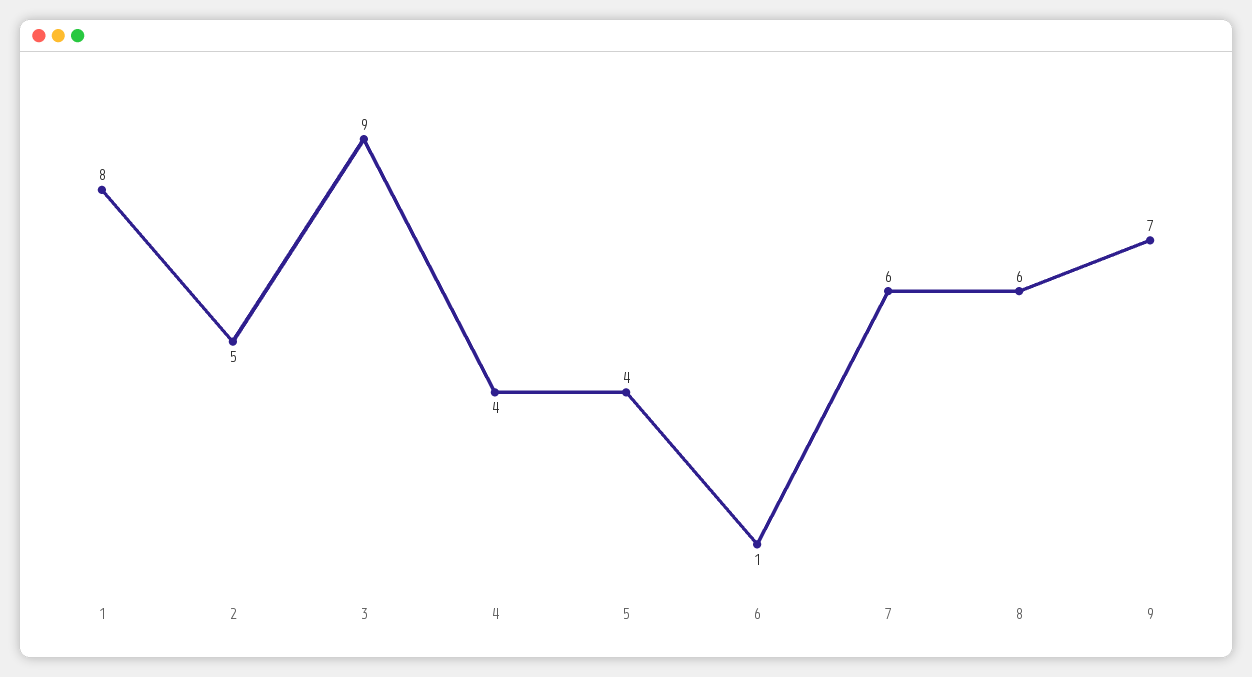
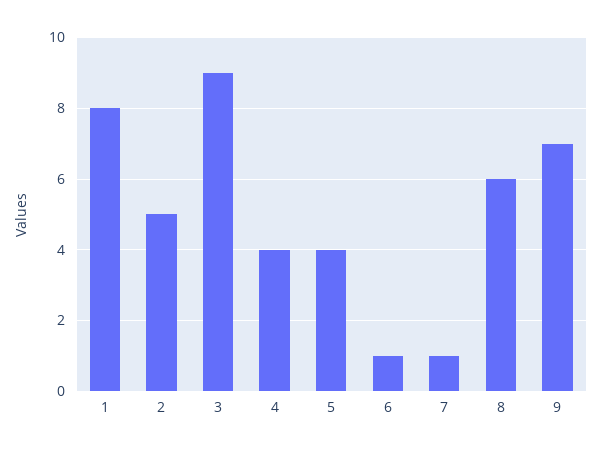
7: 6 -> 1

